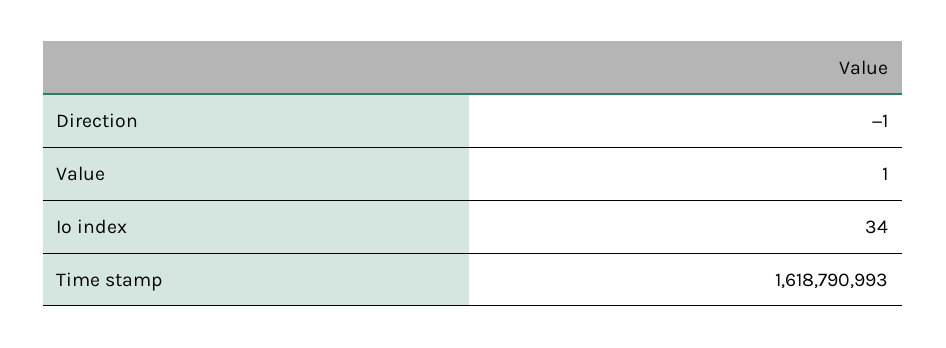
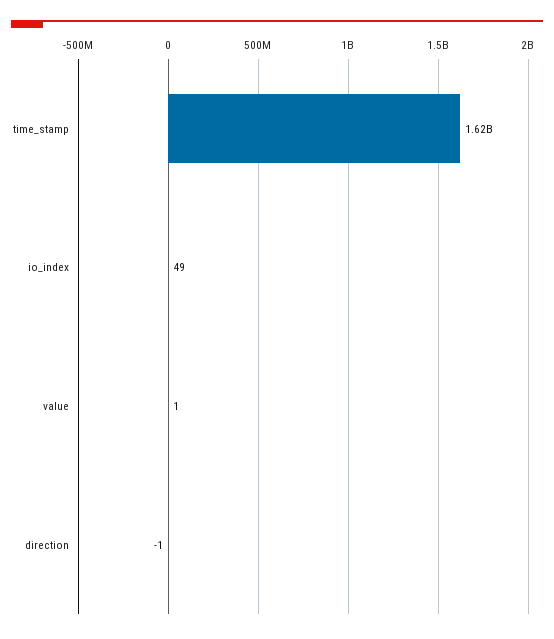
Io index: 34 -> 49

